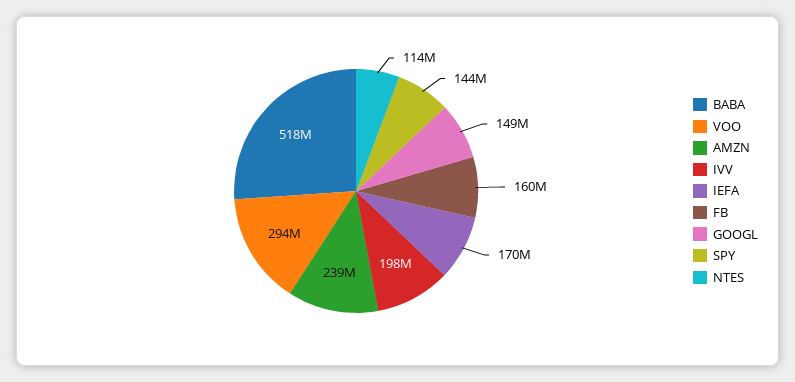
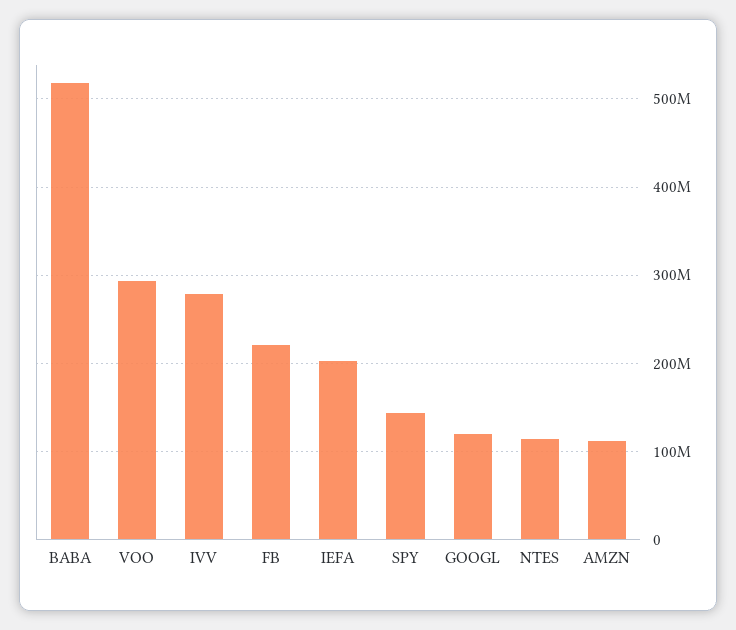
AMZN: 239000000 -> 110000000
IVV: 198000000 -> 280000000
IEFA: 170000000 -> 200000000
FB: 160000000 -> 220000000
GOOGL: 149000000 -> 120000000

